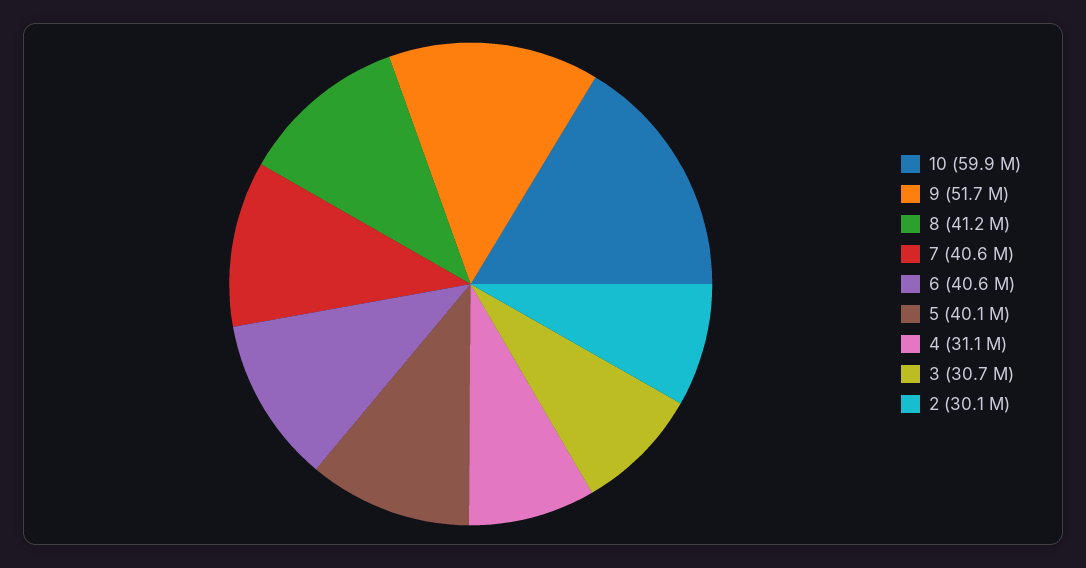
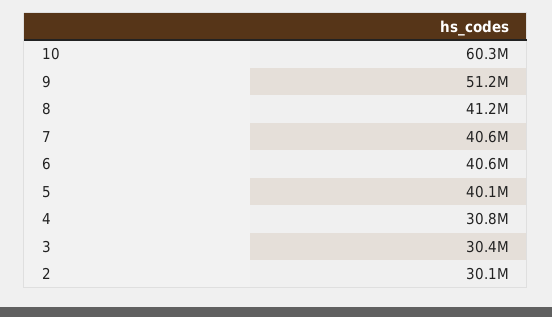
10: 59900000 -> 60300000
9: 51700000 -> 51200000
4: 31100000 -> 30800000
3: 30700000 -> 30400000

